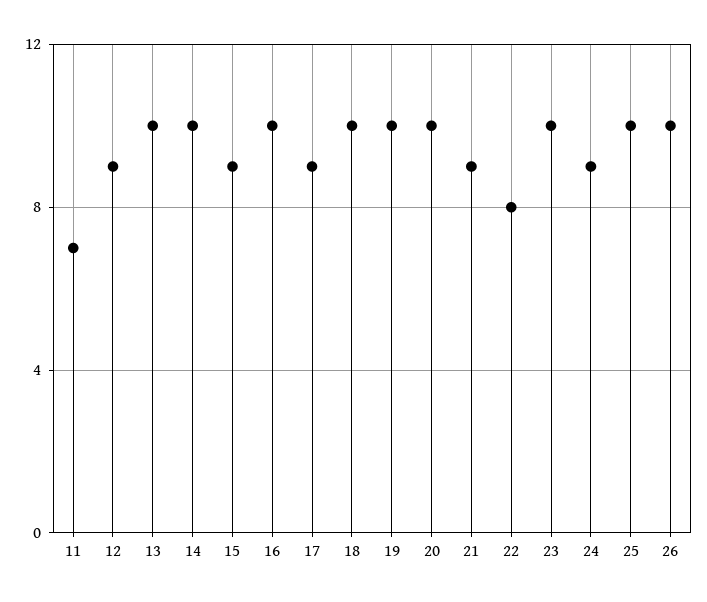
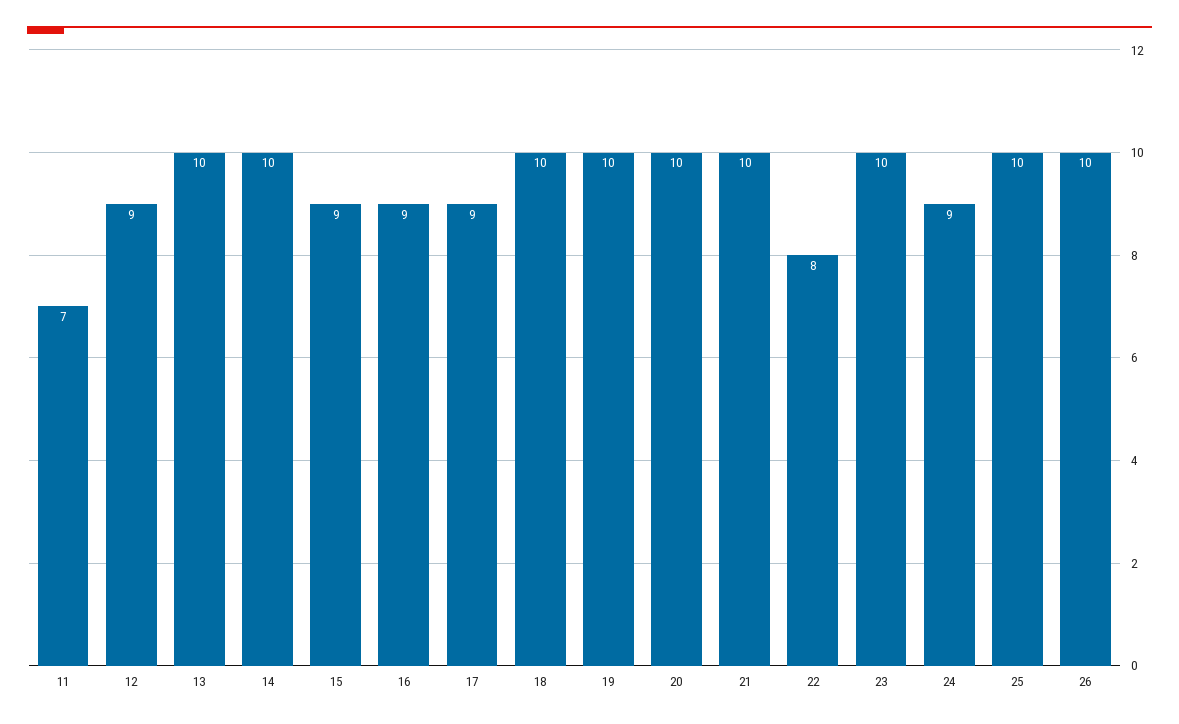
16: 10 -> 9
21: 9 -> 10

